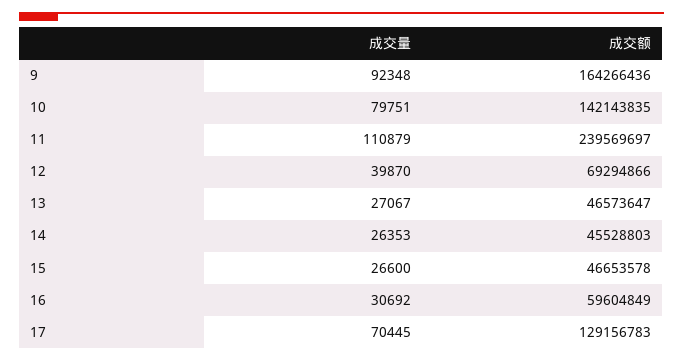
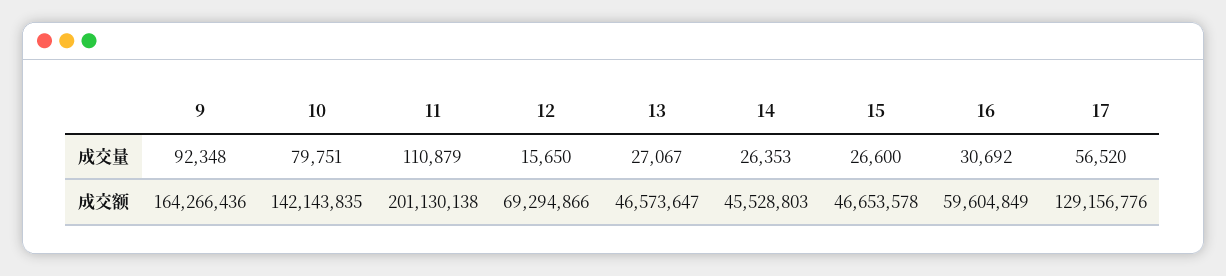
成交额, 11: 239569697 -> 201130138
成交量, 12: 39870 -> 15650
成交量, 17: 70445 -> 56520
成交额, 17: 129156783 -> 129156776

